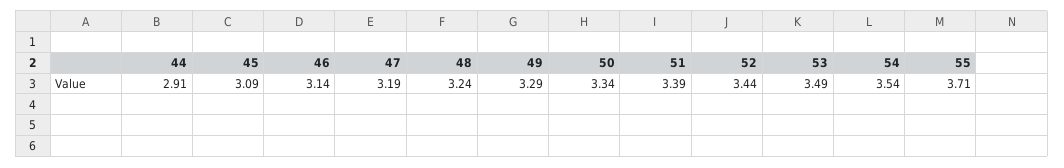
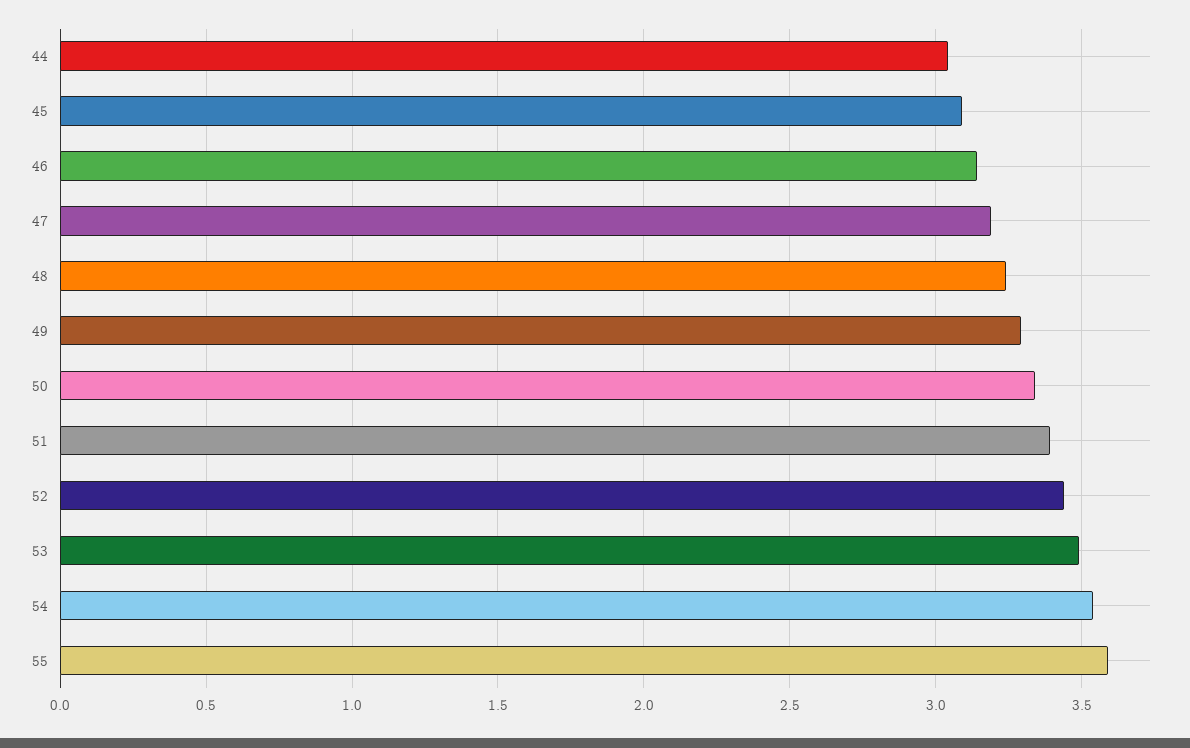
44: 2.91 -> 3.05
55: 3.71 -> 3.6

